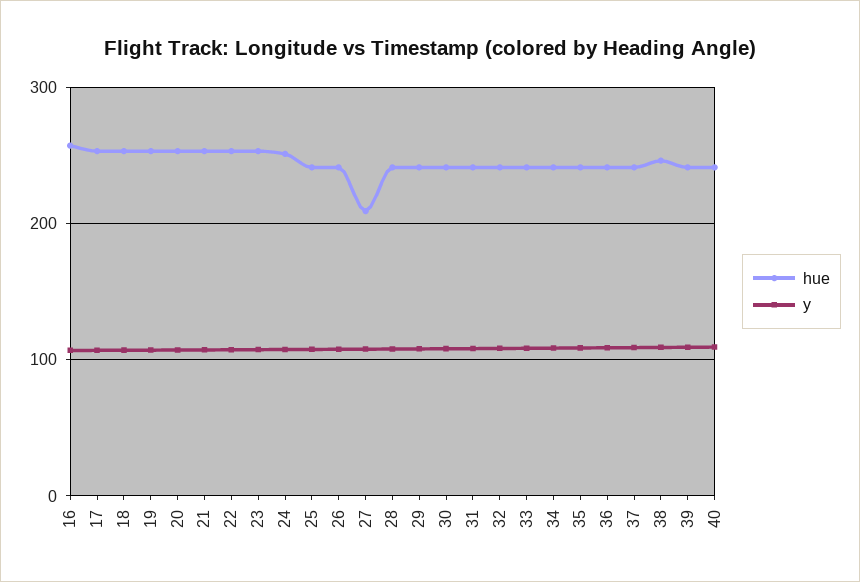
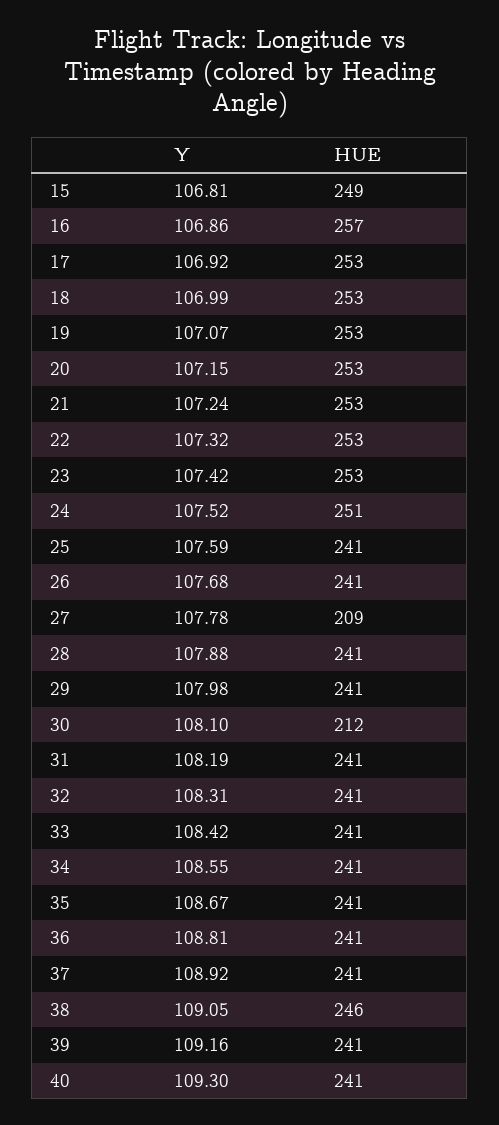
hue, 30: 240 -> 212
y, 15: none -> 106.81
hue, 15: none -> 249

